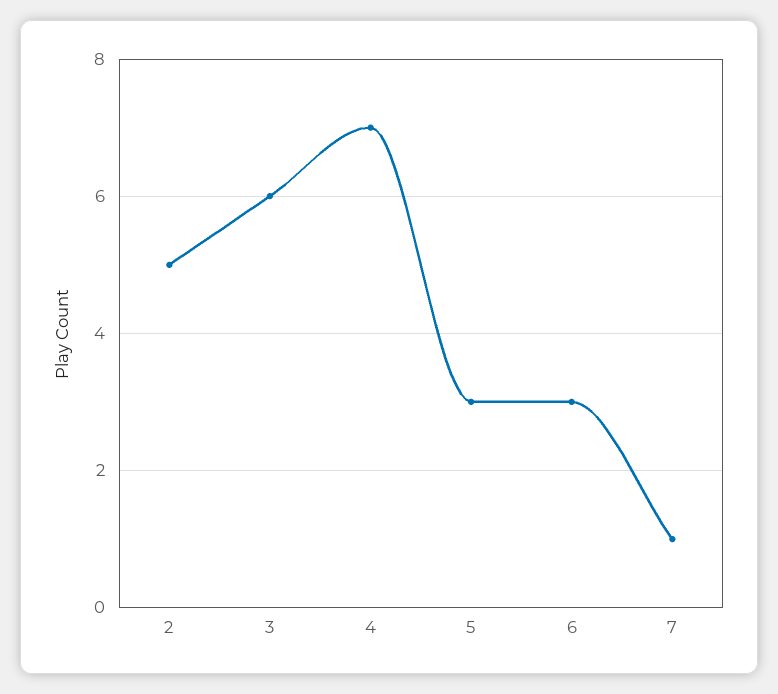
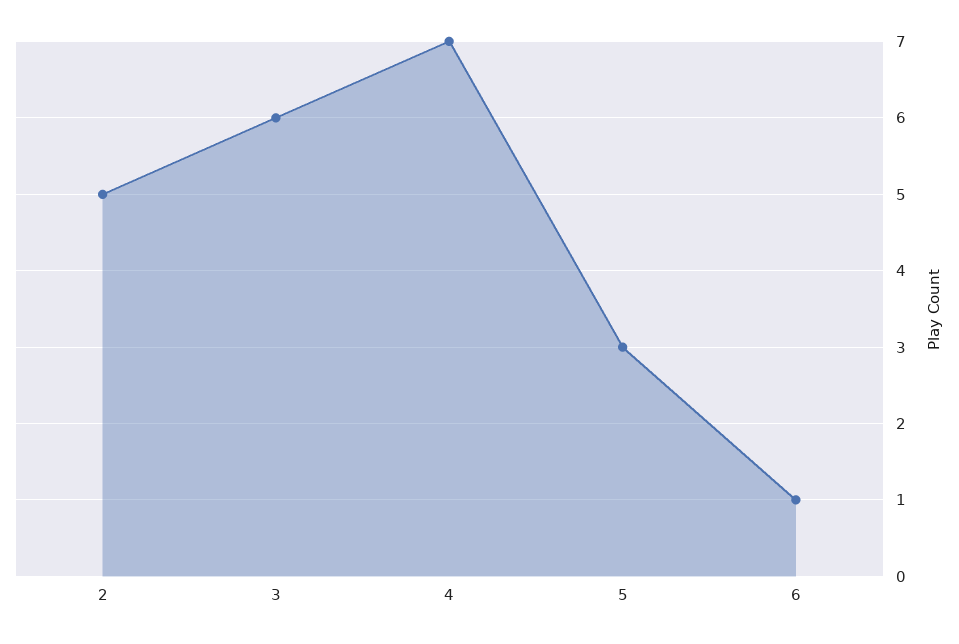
6: 3 -> 1
7: 1 -> none

